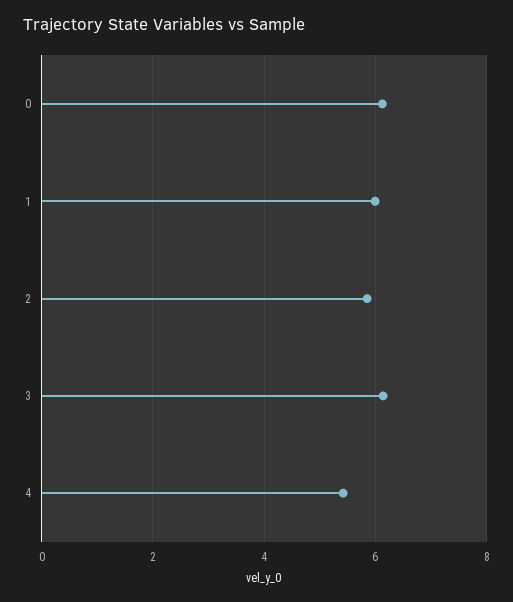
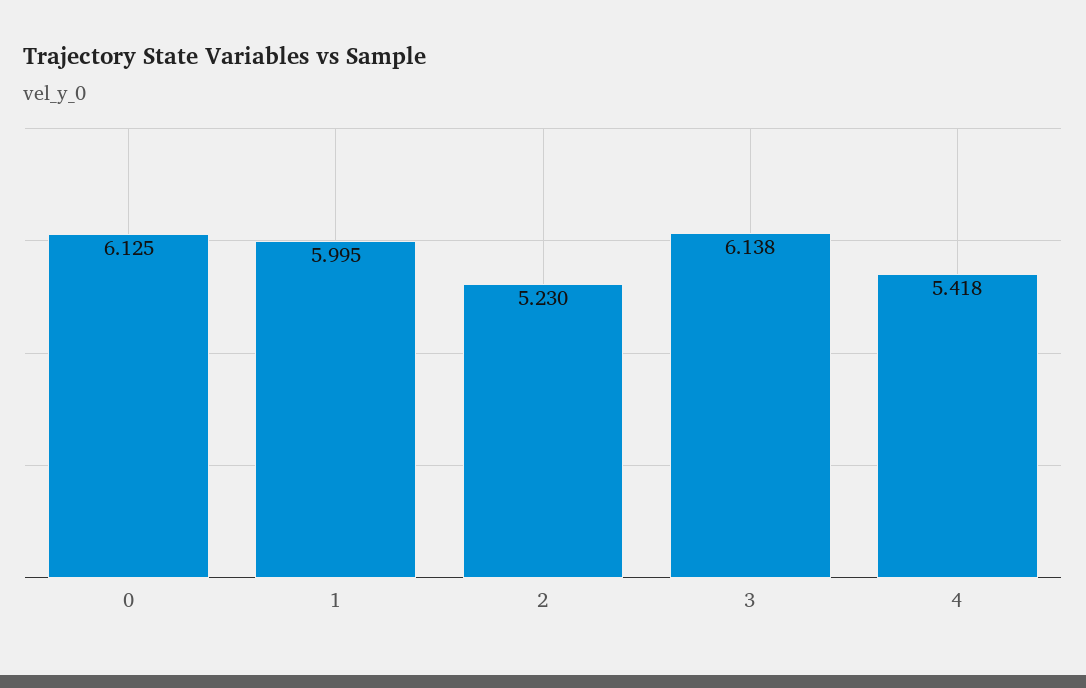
2: 5.8 -> 5.23

